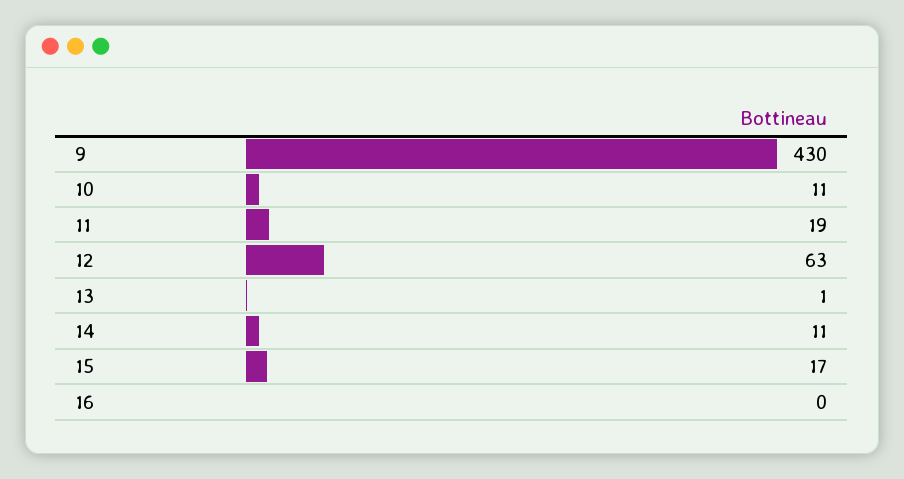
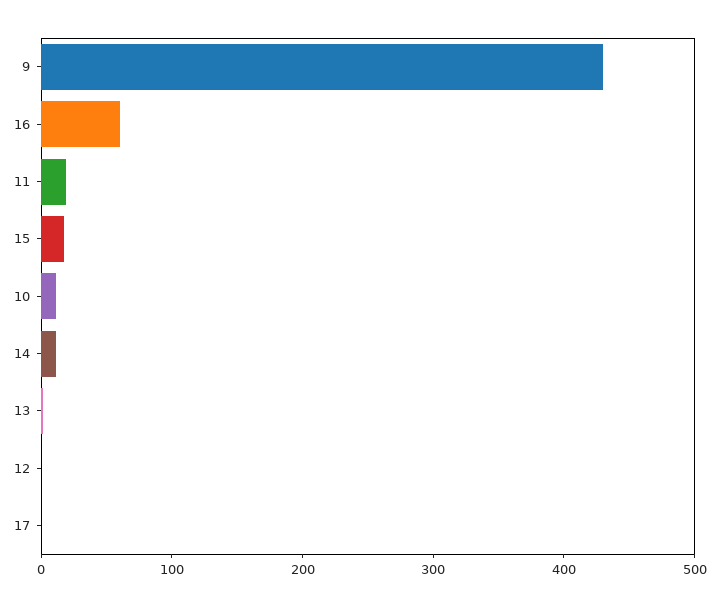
12: 63 -> 0
16: 0 -> 60
17: none -> 0

